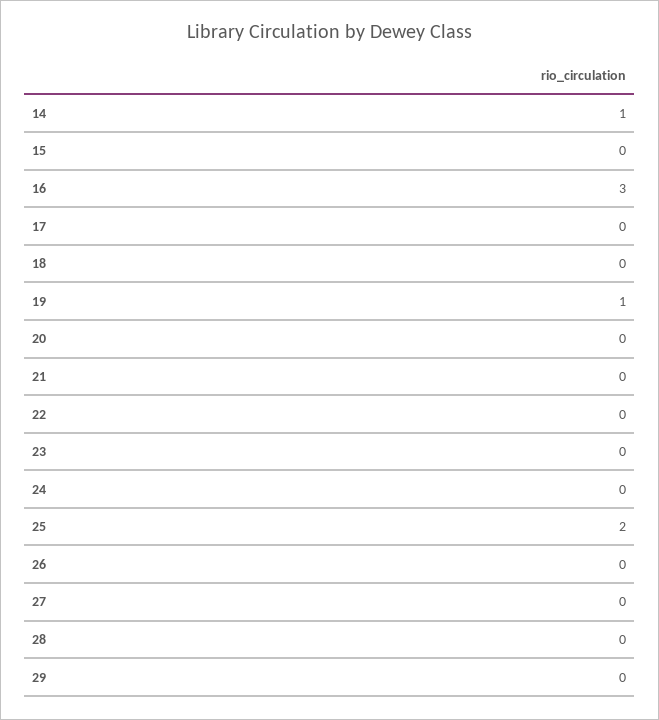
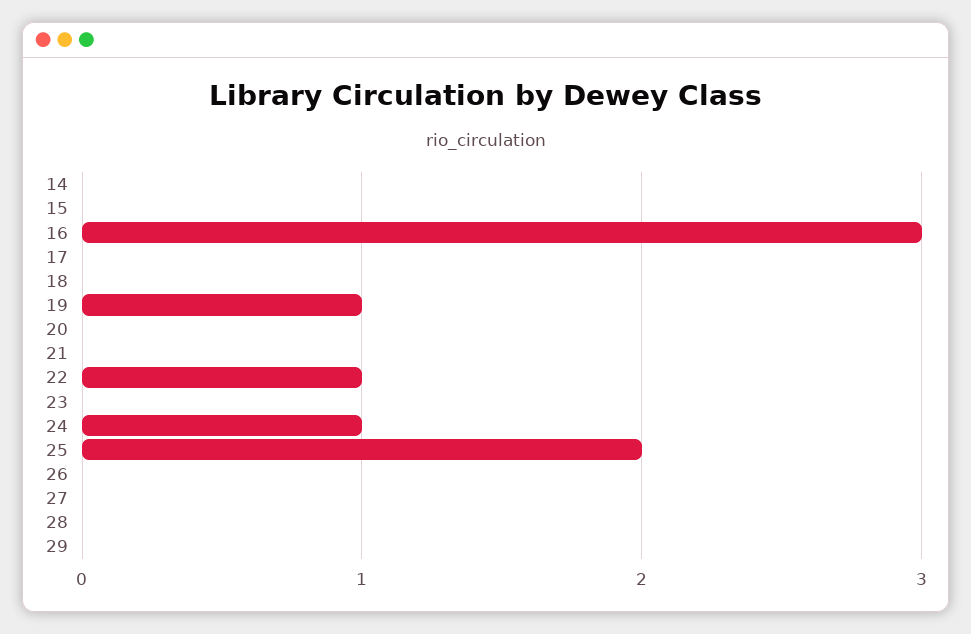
14: 1 -> 0
22: 0 -> 1
24: 0 -> 1

